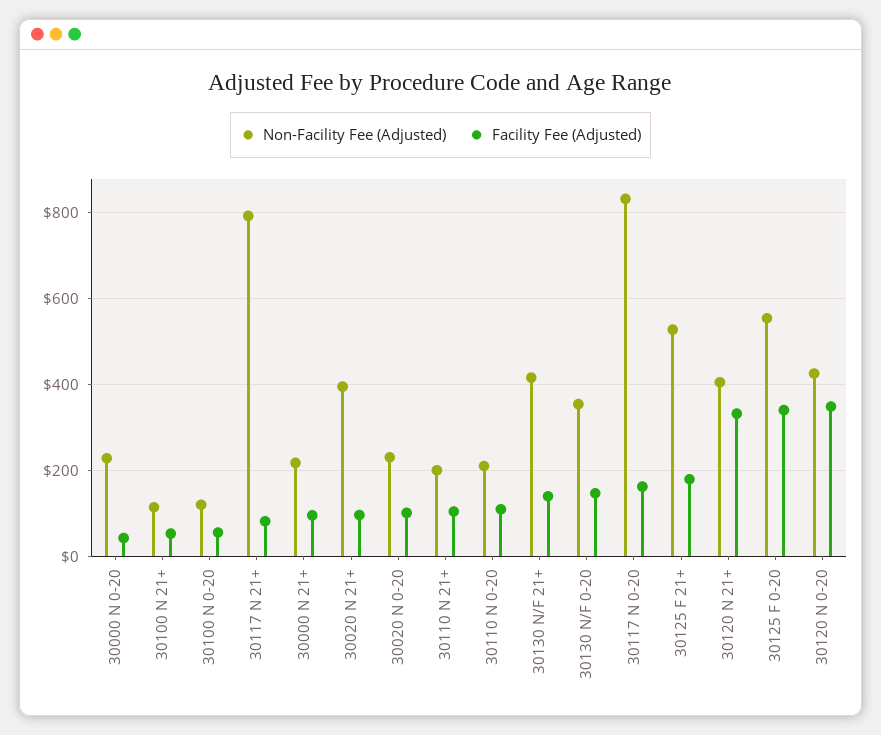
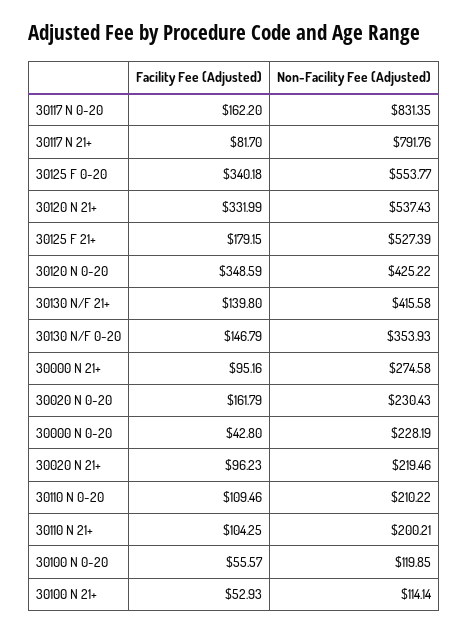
Non-Facility Fee (Adjusted), 30000 N 21+: 220 -> 274.58
Non-Facility Fee (Adjusted), 30020 N 21+: 400 -> 219.46
Facility Fee (Adjusted), 30020 N 0-20: 100 -> 161.79
Non-Facility Fee (Adjusted), 30120 N 21+: 400 -> 537.43

